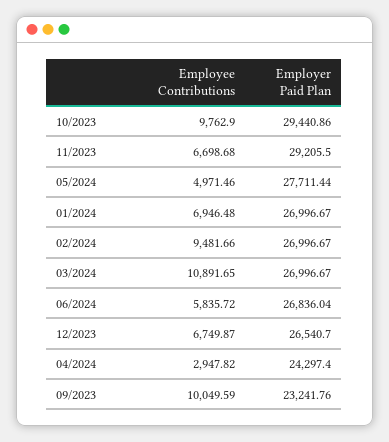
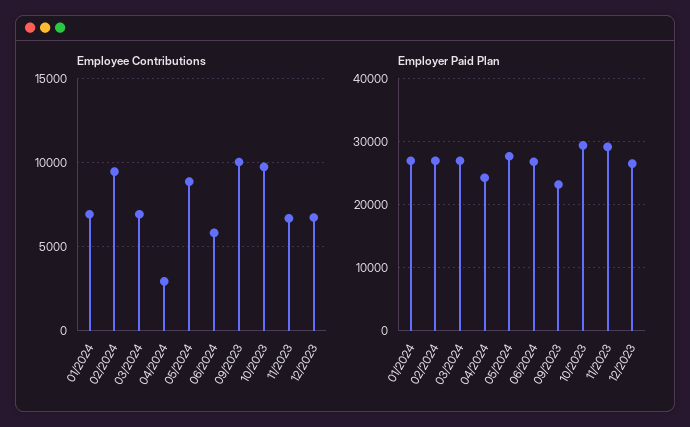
Employee Contributions, 05/2024: 4971.46 -> 9000
Employee Contributions, 03/2024: 10891.65 -> 7000

